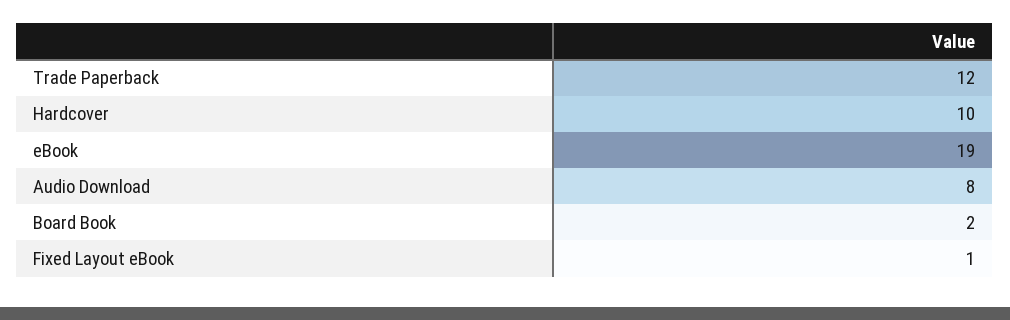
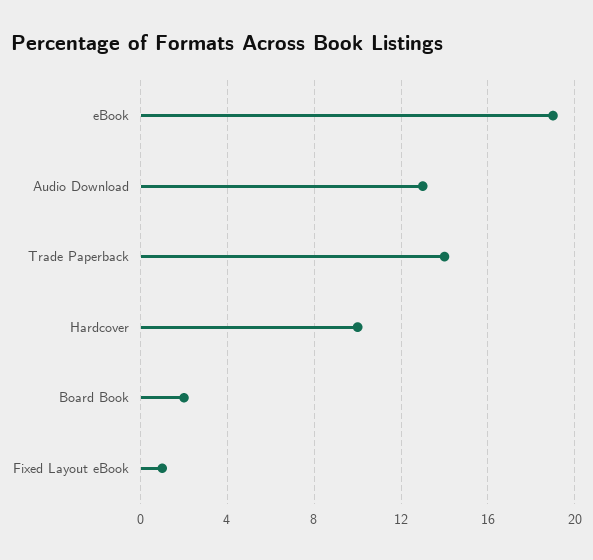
Trade Paperback: 12 -> 14
Audio Download: 8 -> 13

